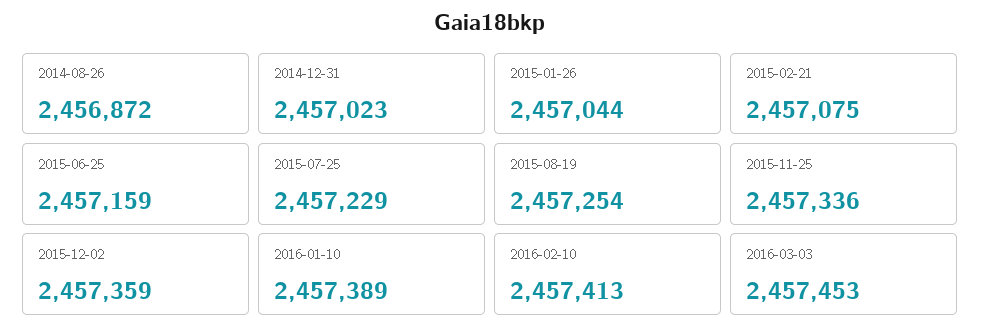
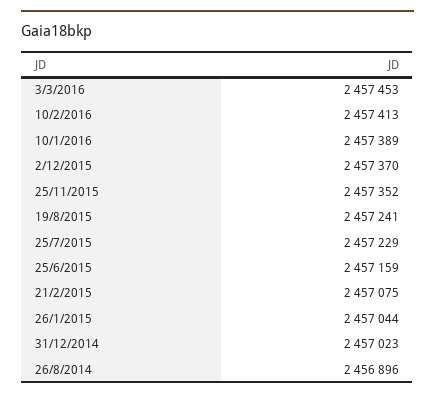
2014-08-26: 2456872 -> 2456896
2015-08-19: 2457254 -> 2457241
2015-11-25: 2457336 -> 2457352
2015-12-02: 2457359 -> 2457370

